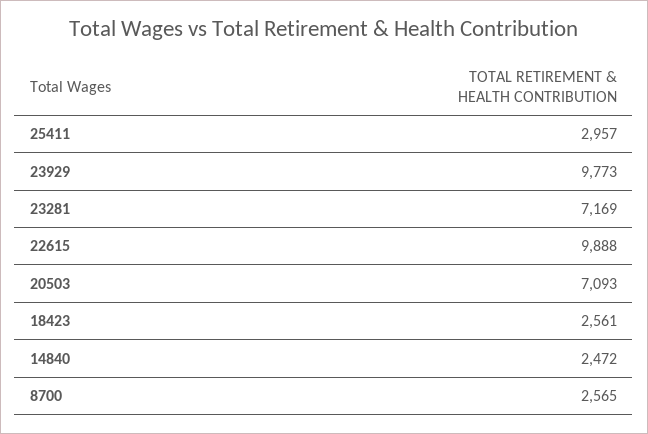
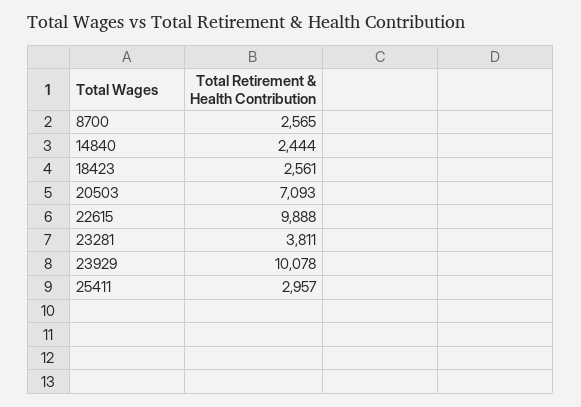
23929: 9773 -> 10078
23281: 7169 -> 3811
14840: 2472 -> 2444

